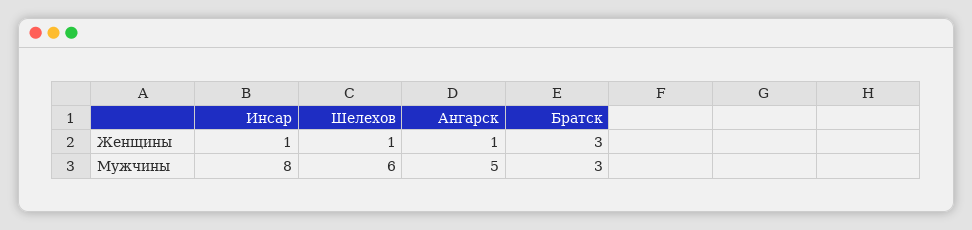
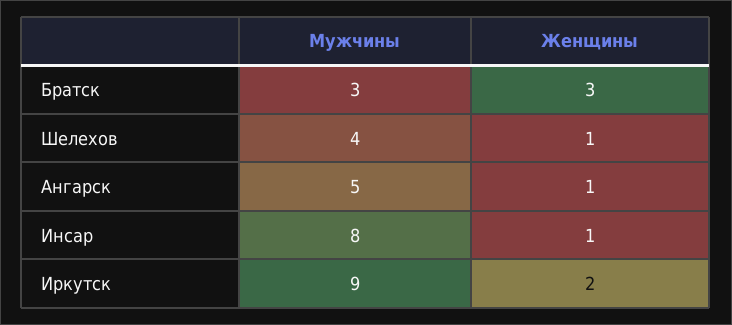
Шелехов, Мужчины: 6 -> 4
Иркутск, Мужчины: none -> 9
Иркутск, Женщины: none -> 2

